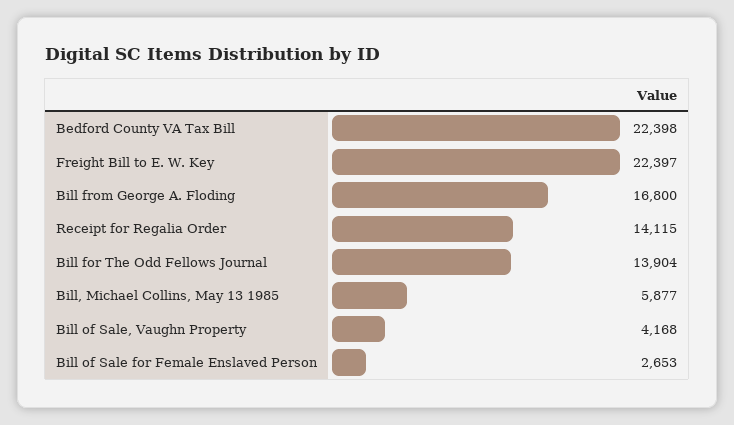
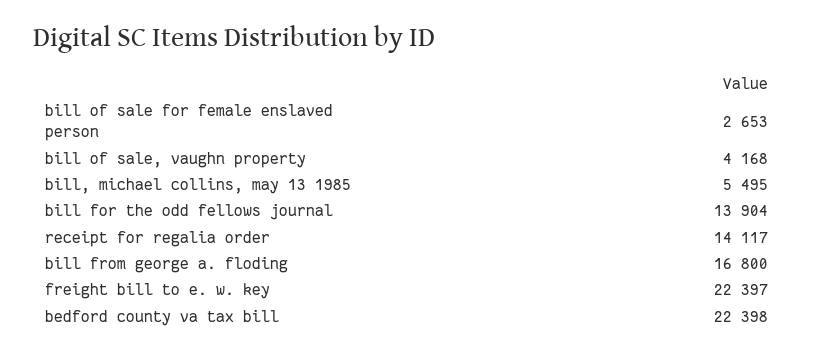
Receipt for Regalia Order: 14115 -> 14117
Bill, Michael Collins, May 13 1985: 5877 -> 5495

